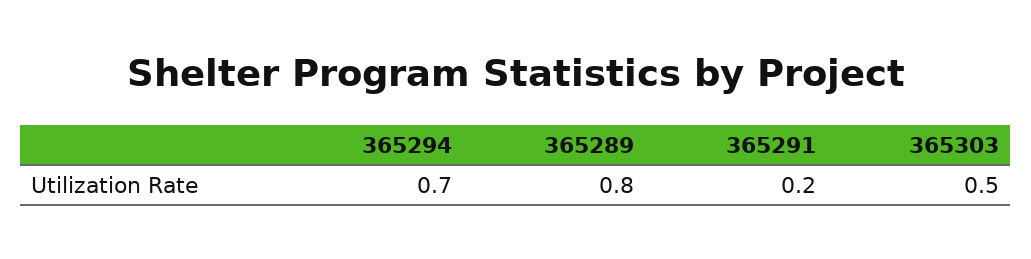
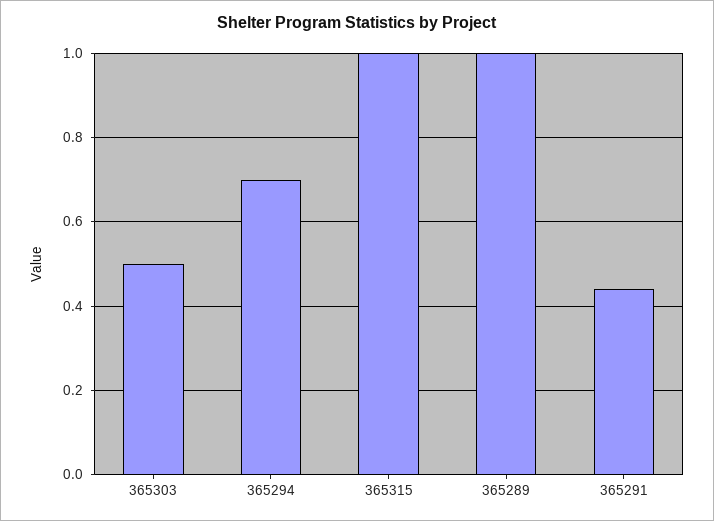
365289: 0.8 -> 1
365291: 0.2 -> 0.45
365315: none -> 1

